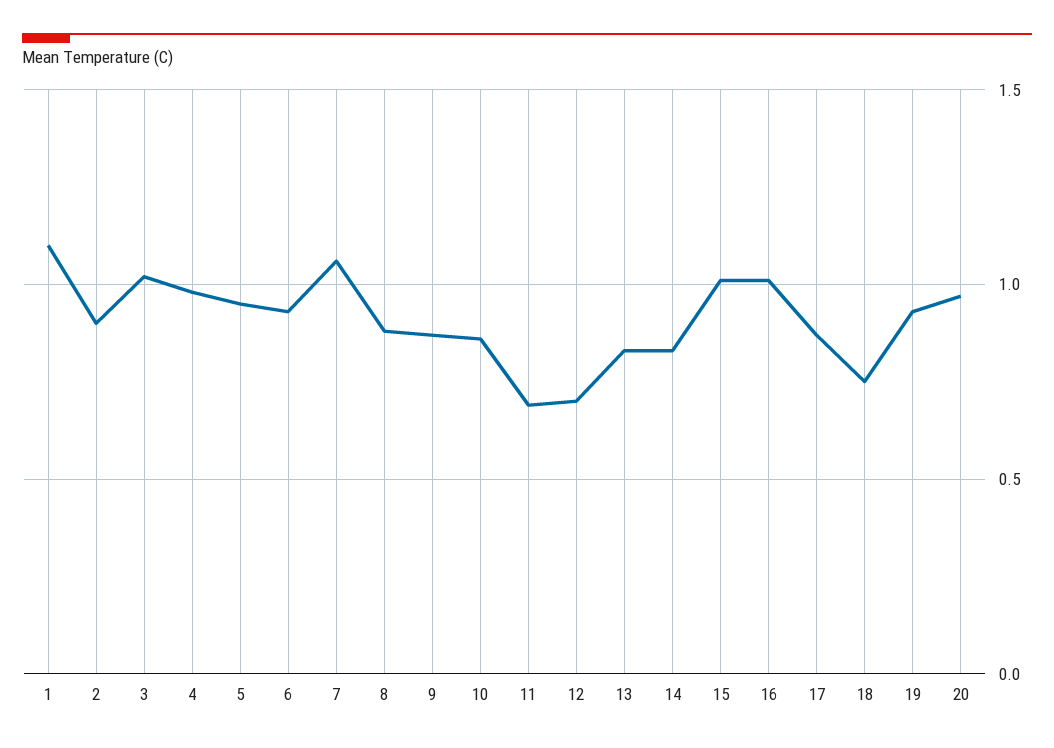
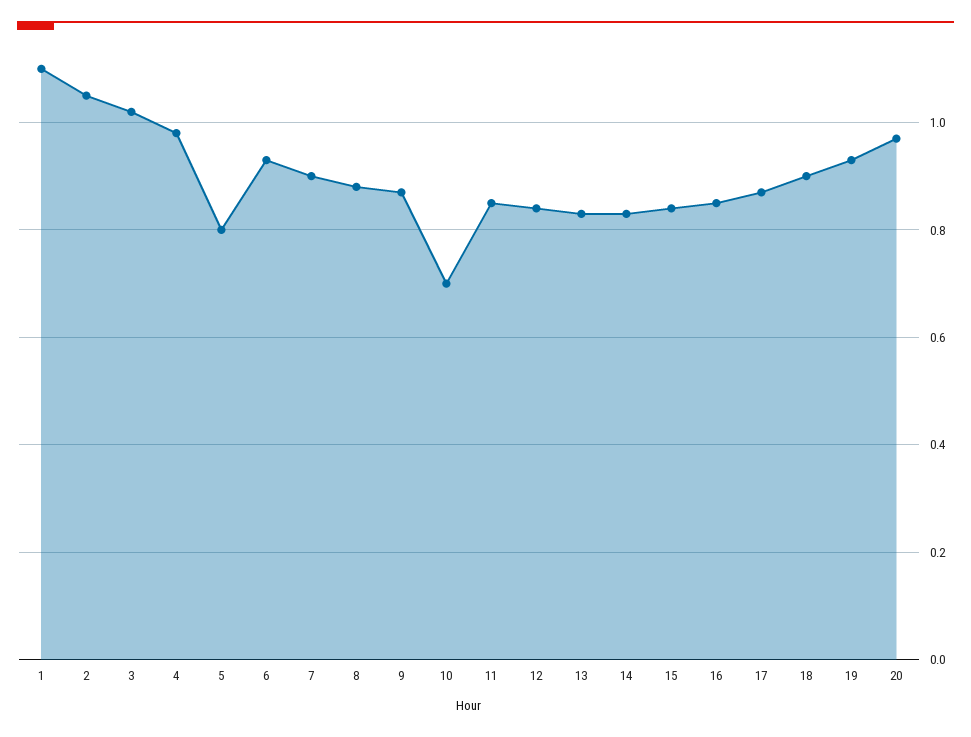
2: 0.9 -> 1.05
5: 0.95 -> 0.8
7: 1.05 -> 0.9
10: 0.85 -> 0.7
11: 0.7 -> 0.85
12: 0.7 -> 0.85
15: 1 -> 0.85
16: 1 -> 0.85
18: 0.75 -> 0.9

